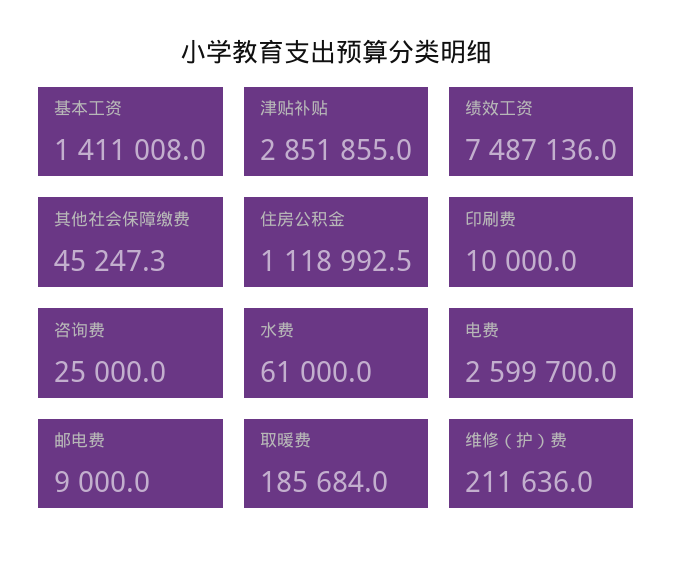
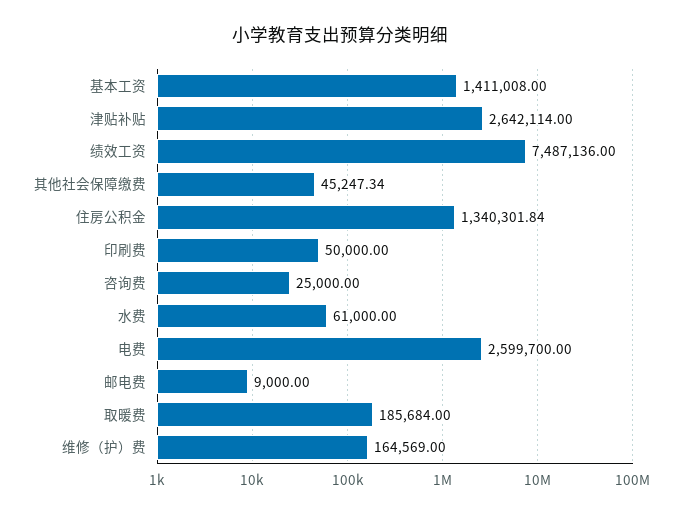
津贴补贴: 2851855 -> 2642114
住房公积金: 1118992.5 -> 1340301.84
印刷费: 10000 -> 50000
维修（护）费: 211636 -> 164569

